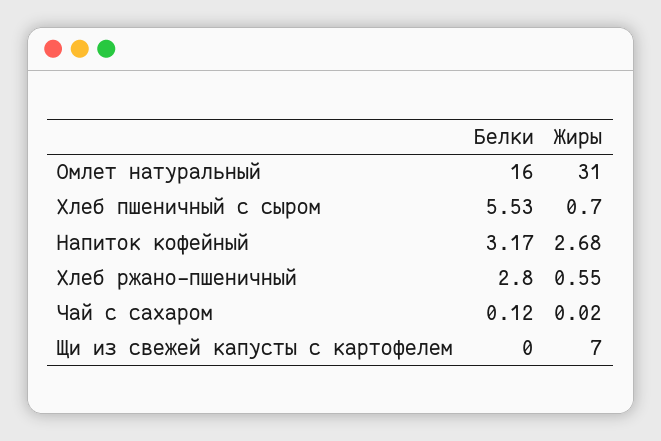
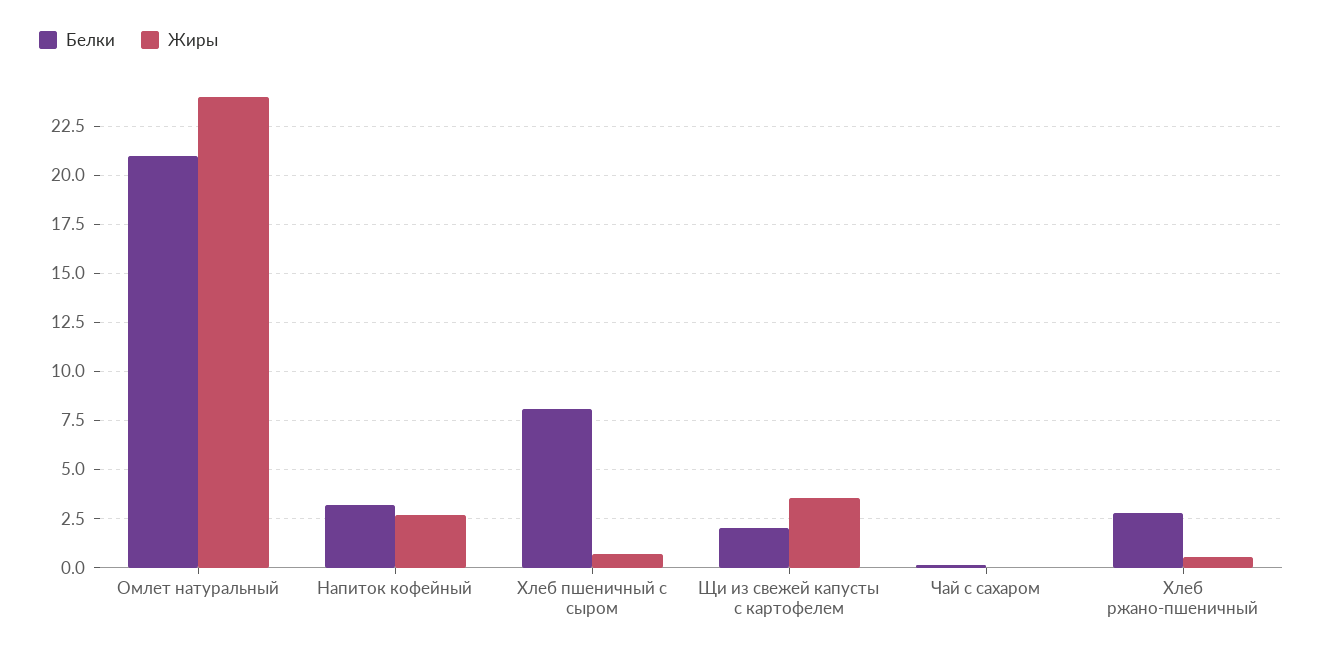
Белки, Омлет натуральный: 16 -> 21
Жиры, Омлет натуральный: 31 -> 24
Белки, Хлеб пшеничный с сыром: 5.53 -> 8
Белки, Щи из свежей капусты с картофелем: 0 -> 2
Жиры, Щи из свежей капусты с картофелем: 7 -> 3.5

